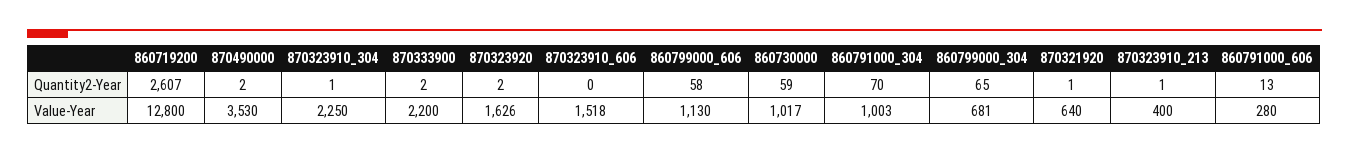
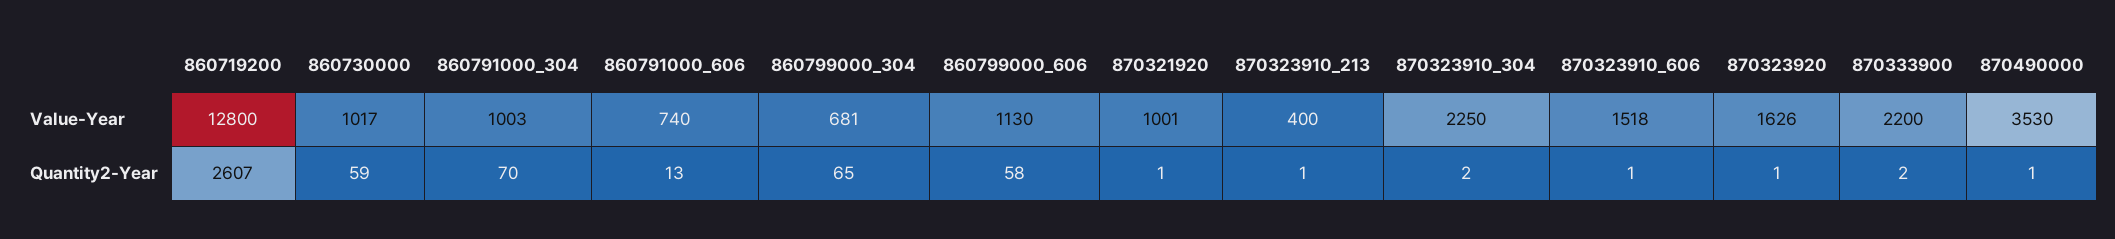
870490000, Quantity2-Year: 2 -> 1
870323910_304, Quantity2-Year: 1 -> 2
870323920, Quantity2-Year: 2 -> 1
870323910_606, Quantity2-Year: 0 -> 1
870321920, Value-Year: 640 -> 1001
860791000_606, Value-Year: 280 -> 740

